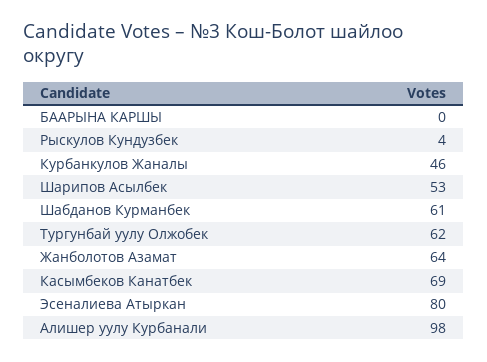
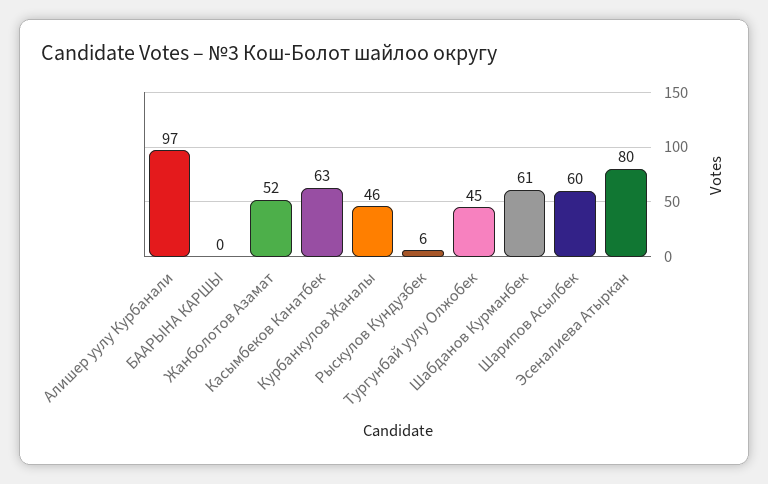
Рыскулов Кундузбек: 4 -> 6
Шарипов Асылбек: 53 -> 60
Тургунбай уулу Олжобек: 62 -> 45
Жанболотов Азамат: 64 -> 52
Касымбеков Канатбек: 69 -> 63
Алишер уулу Курбанали: 98 -> 97

